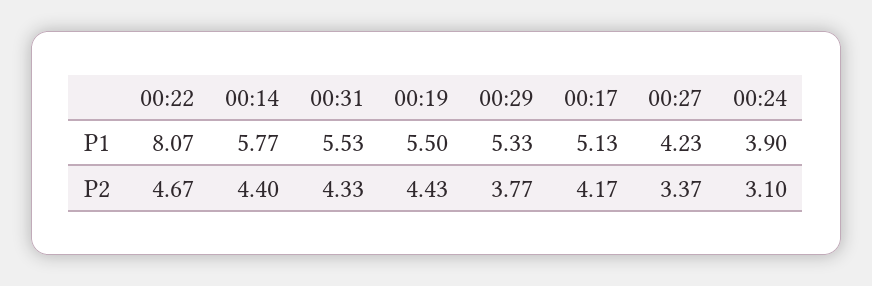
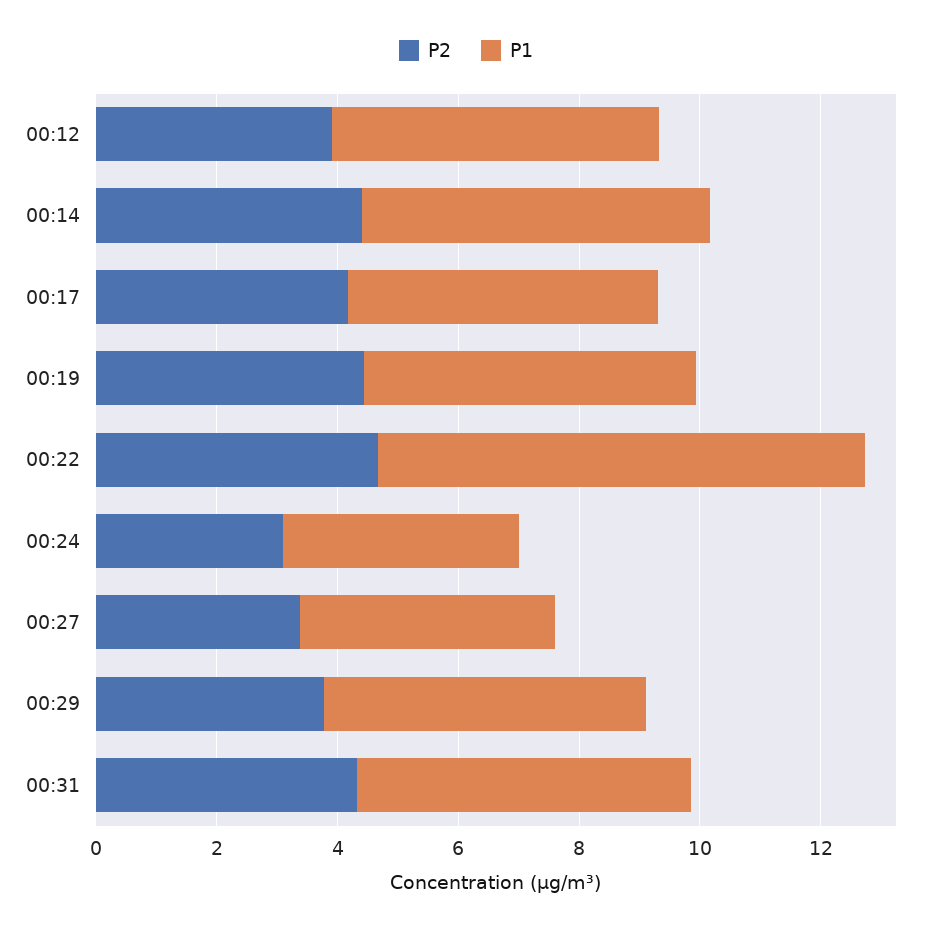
P2, 00:12: none -> 4
P1, 00:12: none -> 5.5

